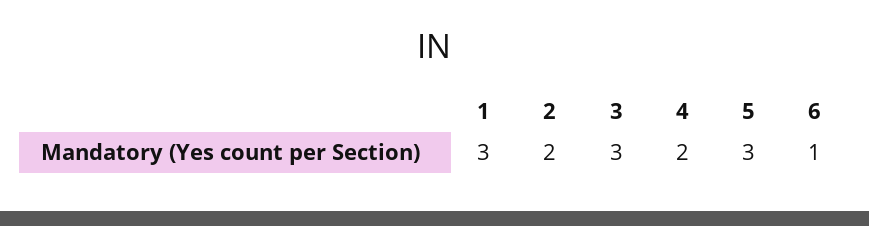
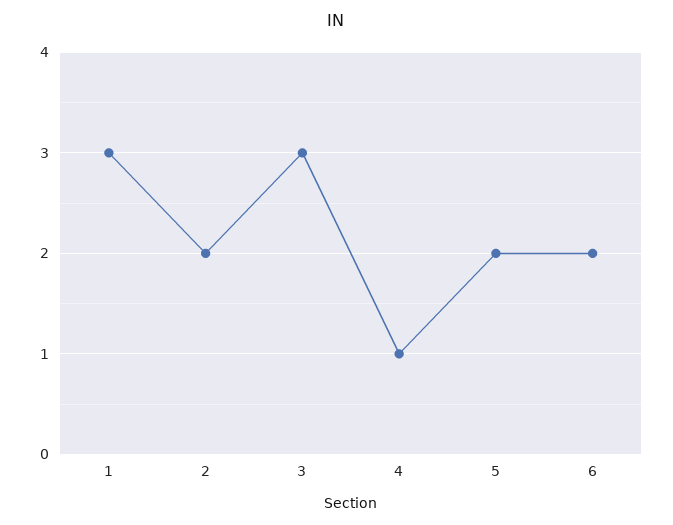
4: 2 -> 1
5: 3 -> 2
6: 1 -> 2

